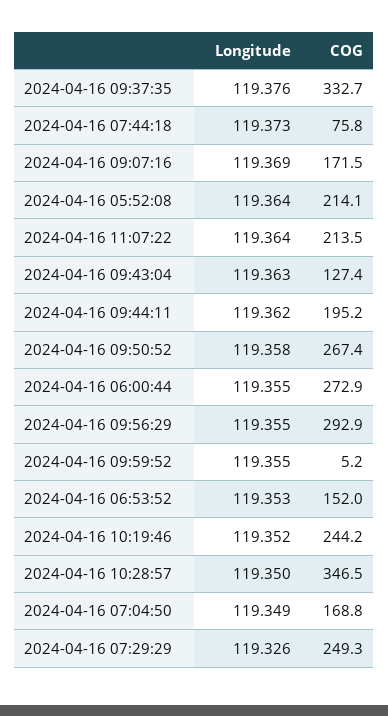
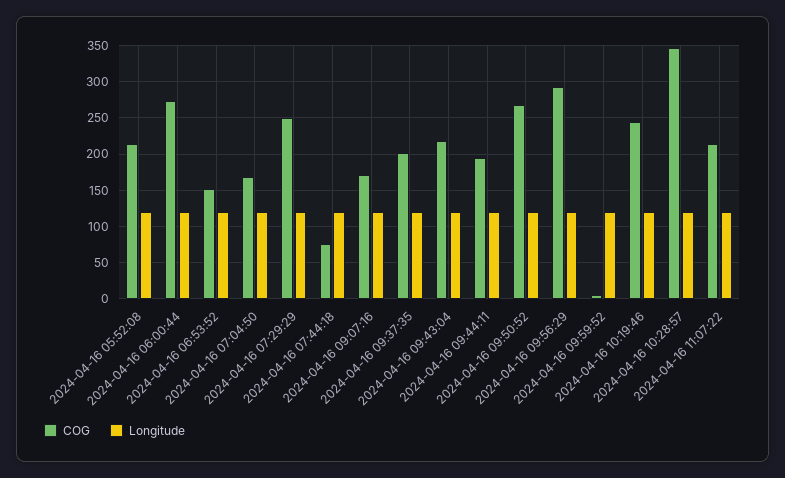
COG, 2024-04-16 09:37:35: 332.7 -> 200
COG, 2024-04-16 09:43:04: 127.4 -> 220

